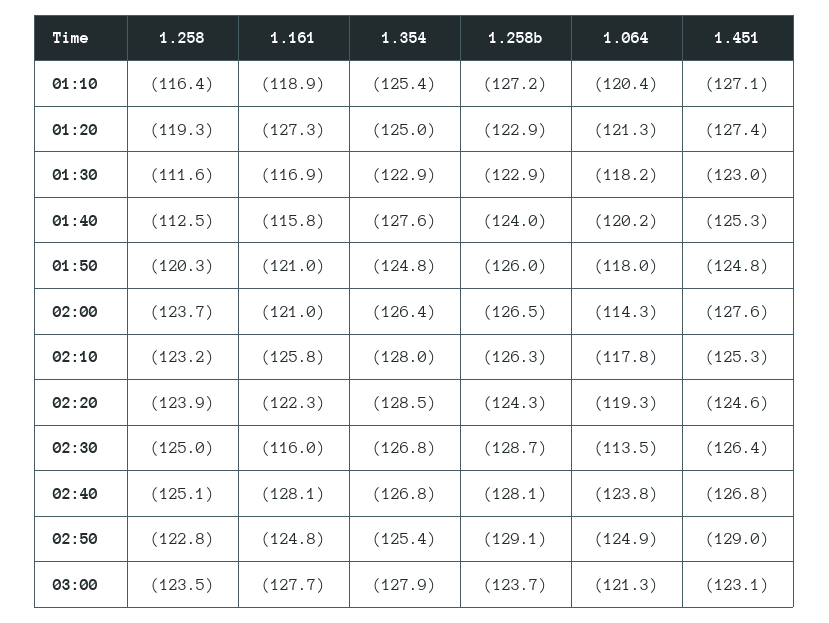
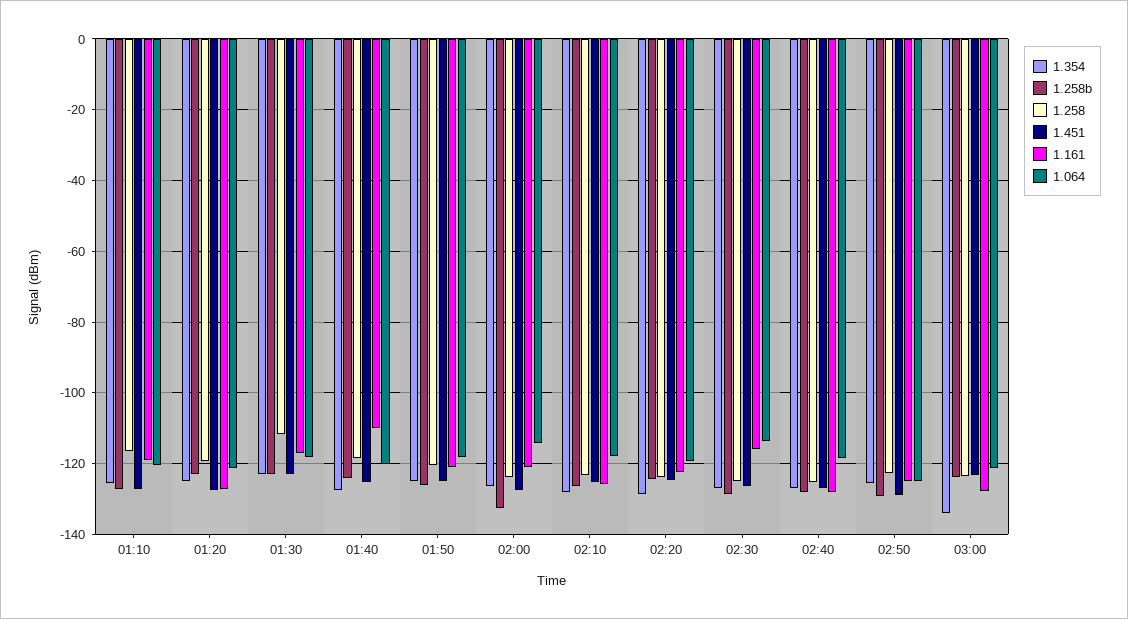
1.258, 01:40: -112.5 -> -118
1.161, 01:40: -115.8 -> -110
1.258b, 02:00: -126.5 -> -132
1.064, 02:40: -123.8 -> -118
1.354, 03:00: -127.9 -> -134

